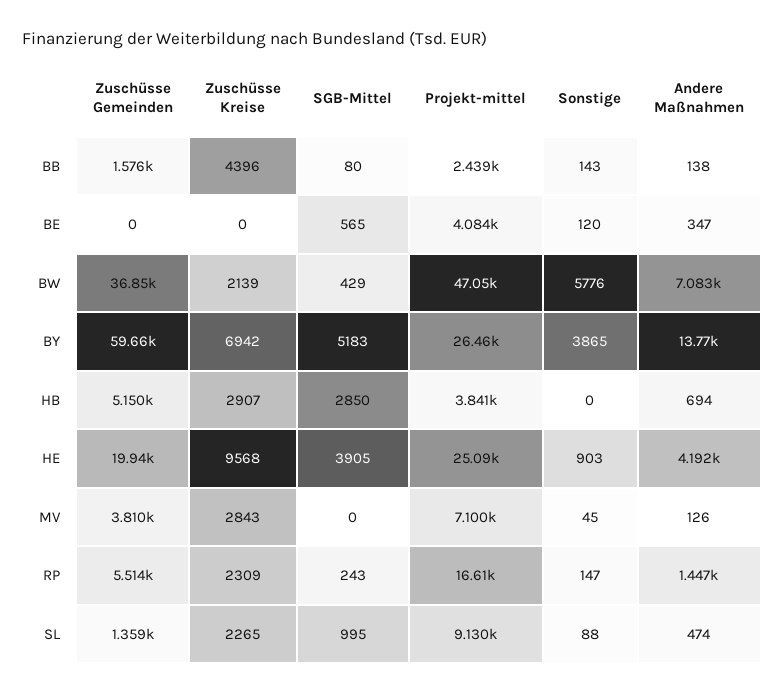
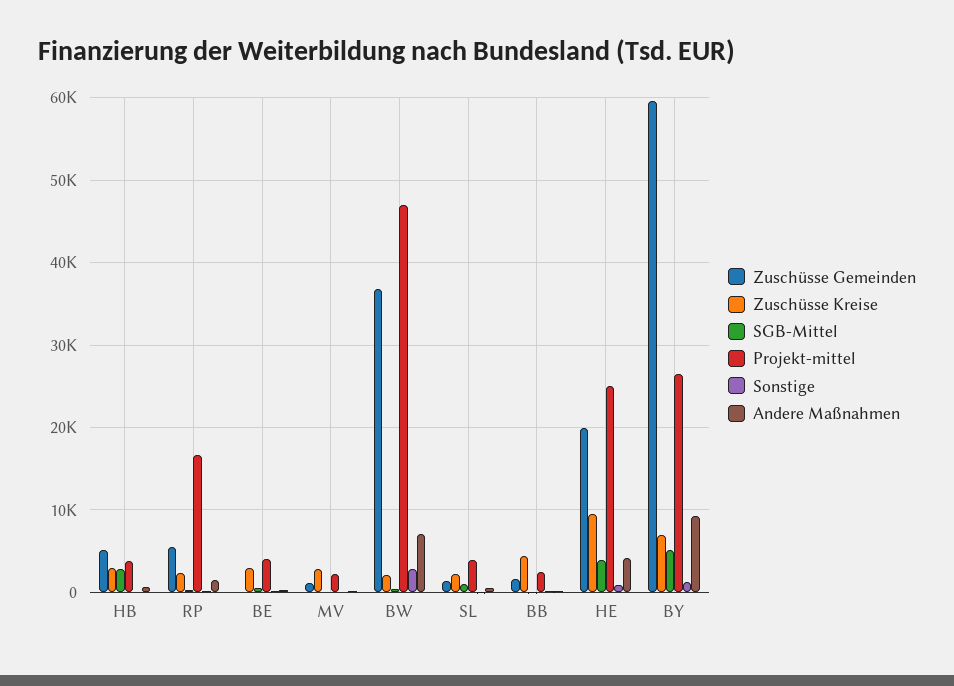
Zuschüsse Kreise, BE: 0 -> 3000
Sonstige, BW: 5776 -> 3000
Sonstige, BY: 3865 -> 1000
Andere Maßnahmen, BY: 13770 -> 9000
Zuschüsse Gemeinden, MV: 3810 -> 1000
Projekt-mittel, MV: 7100 -> 2000
Projekt-mittel, SL: 9130 -> 4000

